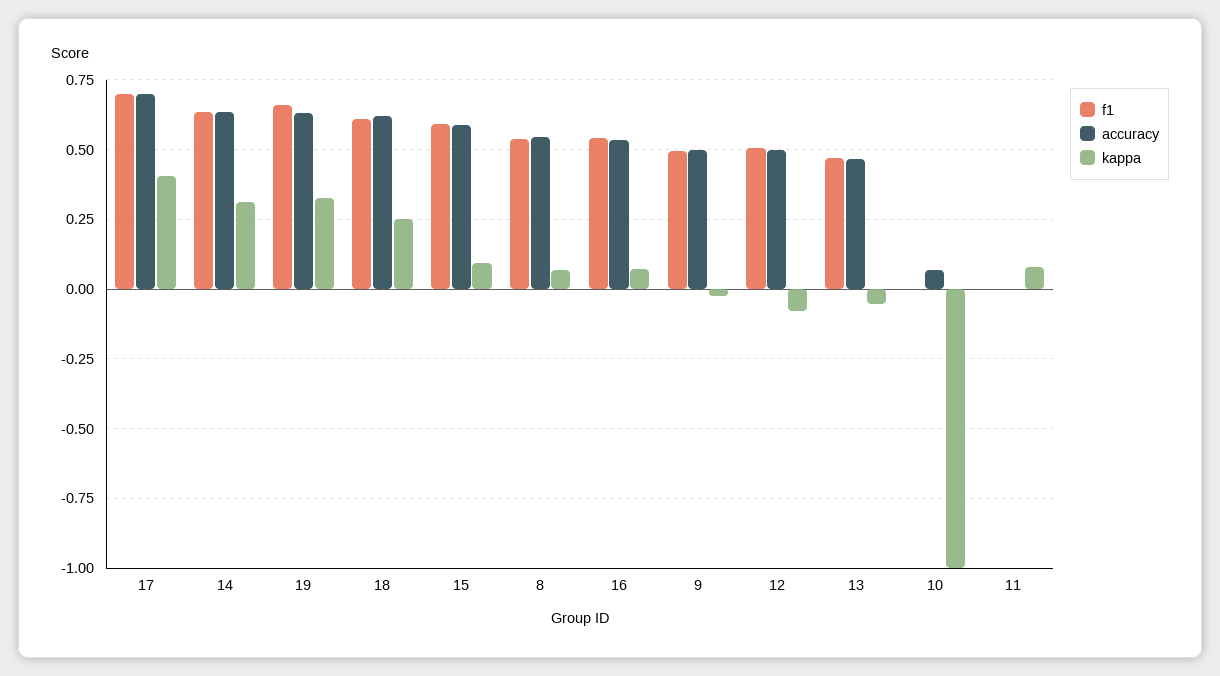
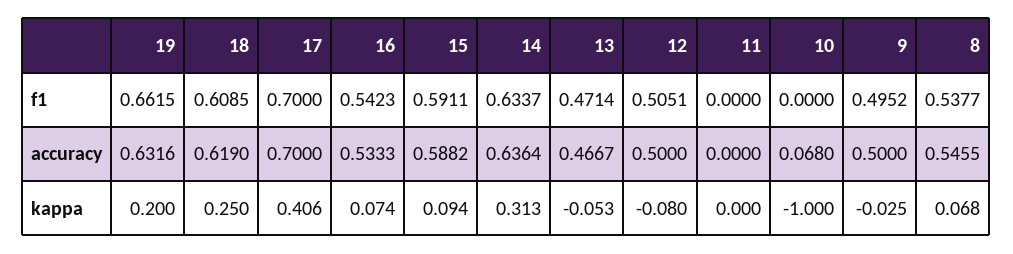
kappa, 19: 0.325 -> 0.2
kappa, 11: 0.075 -> 0

